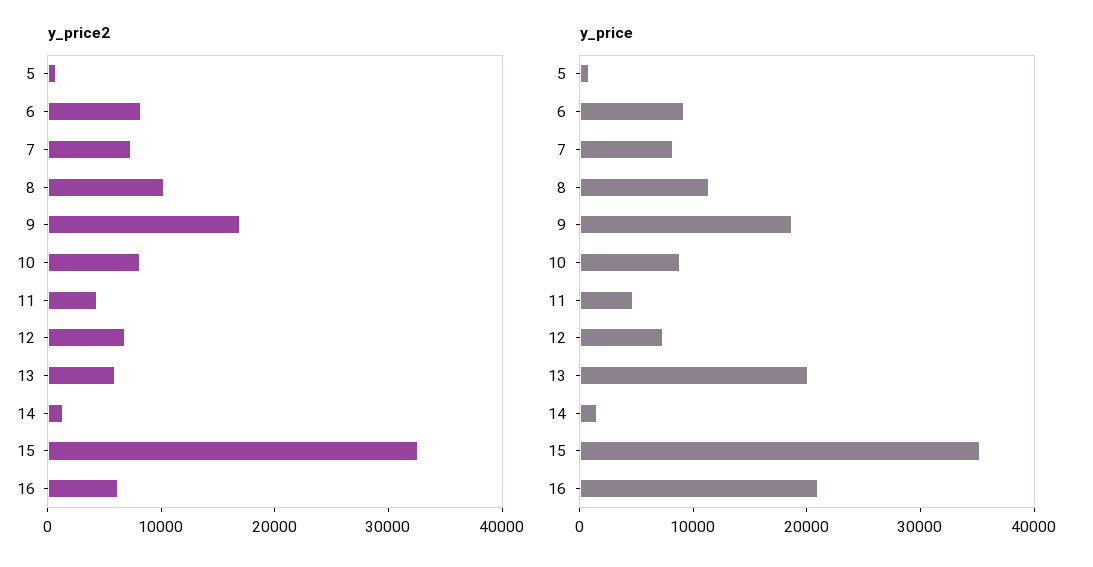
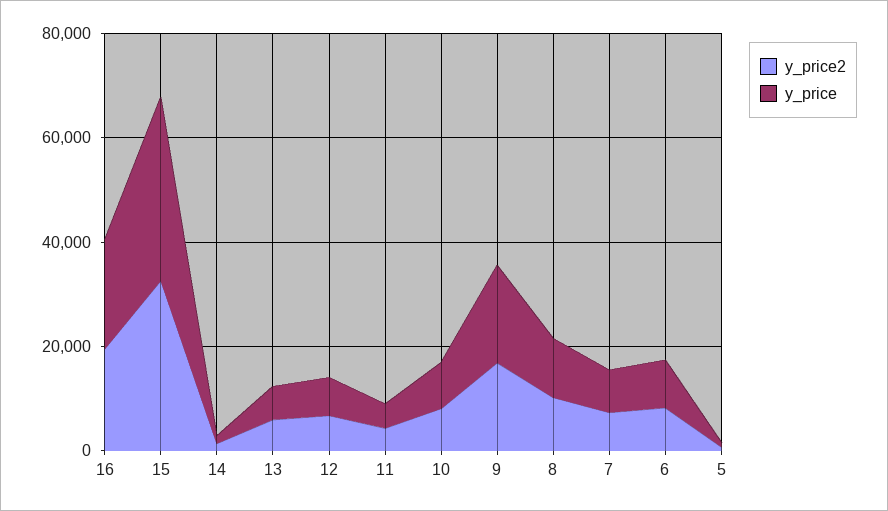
y_price2, 16: 6000 -> 20000
y_price, 13: 20000 -> 5000

